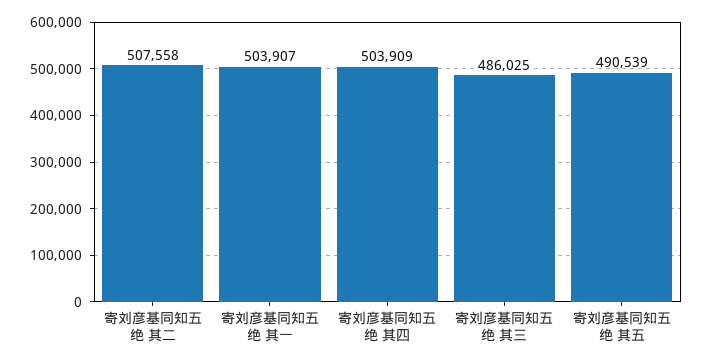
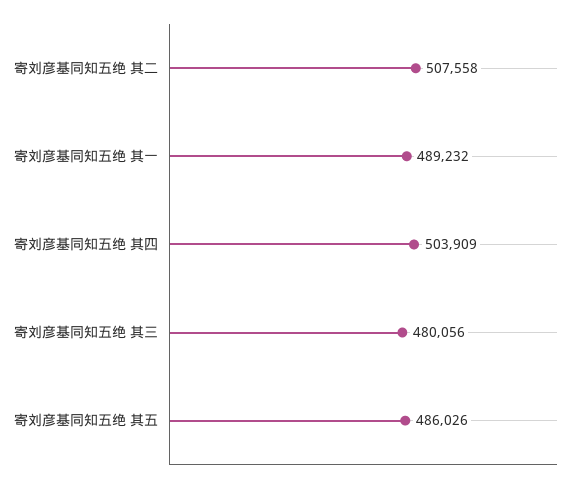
寄刘彦基同知五绝 其一: 503907 -> 489232
寄刘彦基同知五绝 其三: 486025 -> 480056
寄刘彦基同知五绝 其五: 490539 -> 486026

